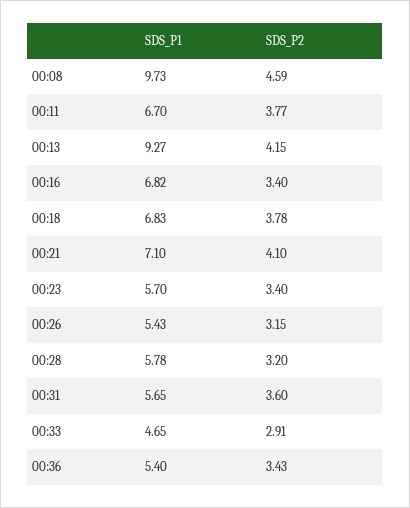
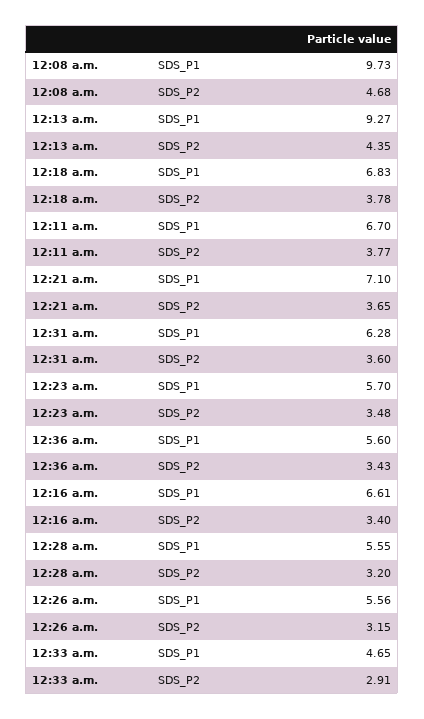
SDS_P2, 00:08: 4.59 -> 4.68
SDS_P2, 00:13: 4.15 -> 4.35
SDS_P1, 00:16: 6.82 -> 6.61
SDS_P2, 00:21: 4.1 -> 3.65
SDS_P2, 00:23: 3.4 -> 3.48
SDS_P1, 00:26: 5.43 -> 5.56
SDS_P1, 00:28: 5.78 -> 5.55
SDS_P1, 00:31: 5.65 -> 6.28
SDS_P1, 00:36: 5.4 -> 5.6

